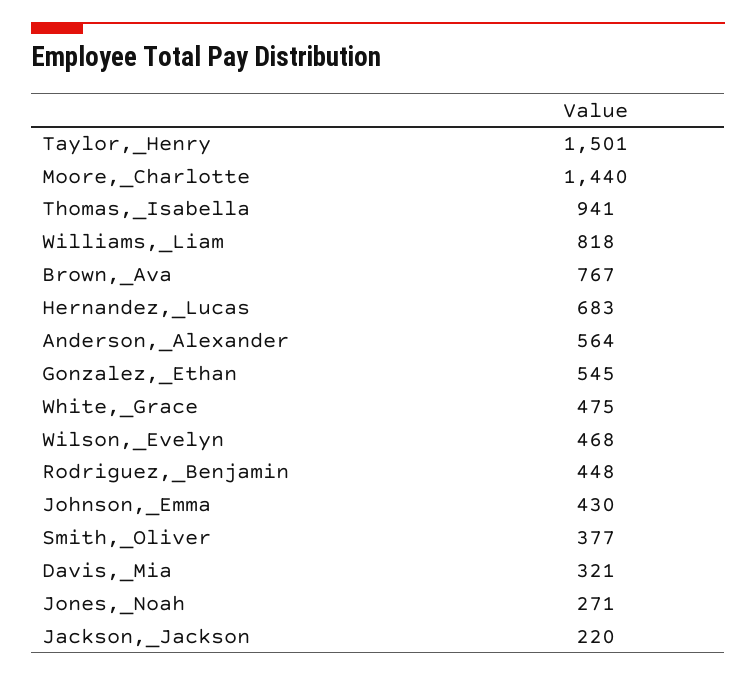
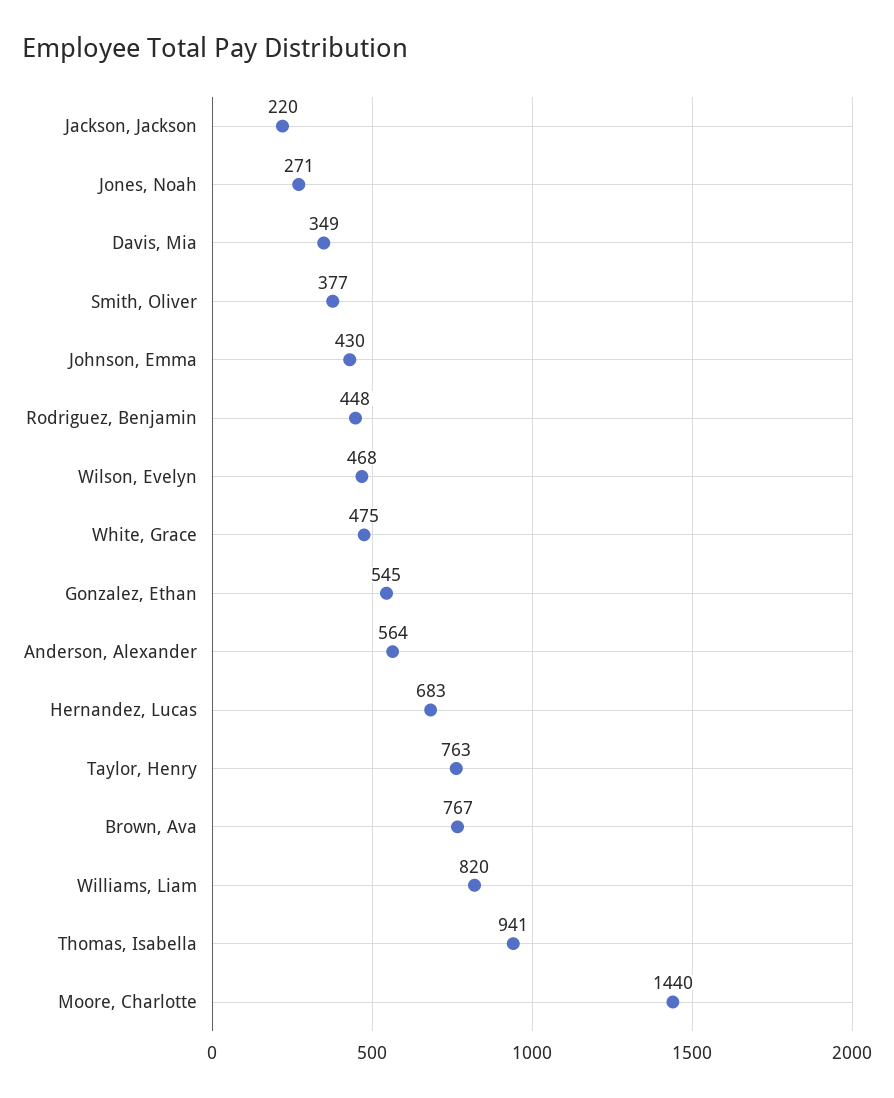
Taylor,_Henry: 1501 -> 763
Williams,_Liam: 818 -> 820
Davis,_Mia: 321 -> 349

